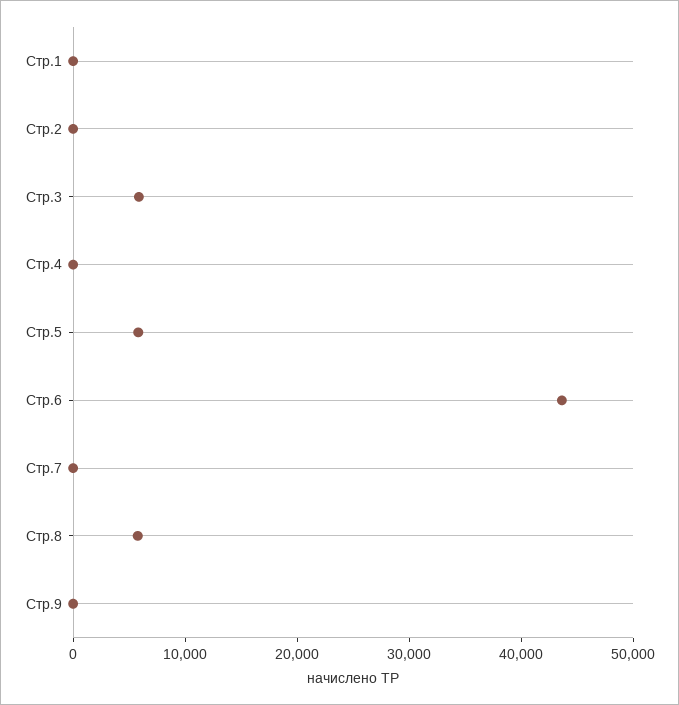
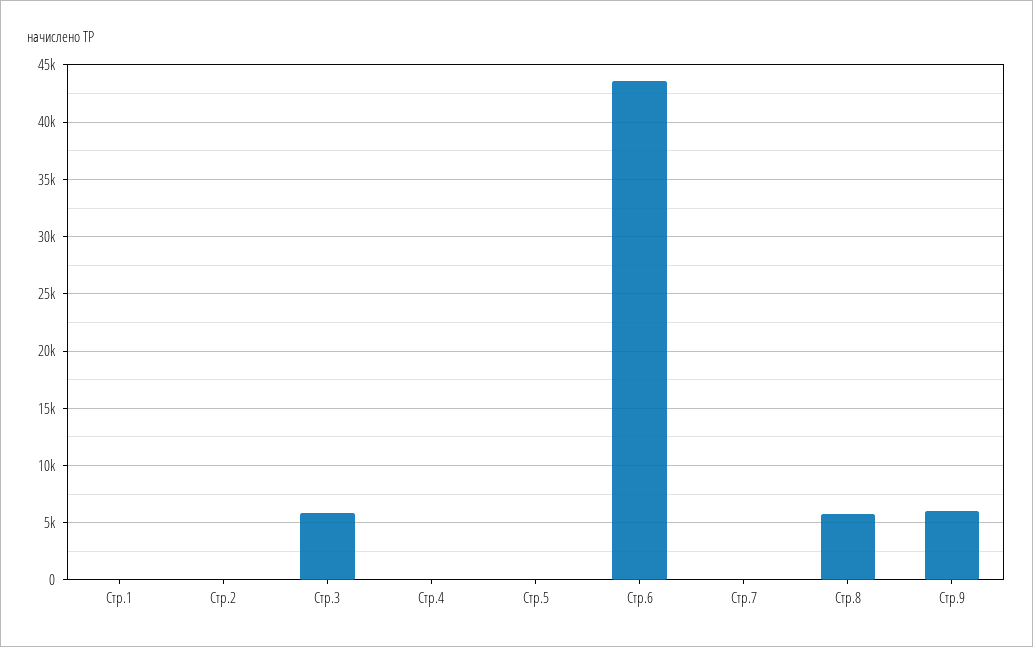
Стр.5: 6000 -> 0
Стр.9: 0 -> 6000

